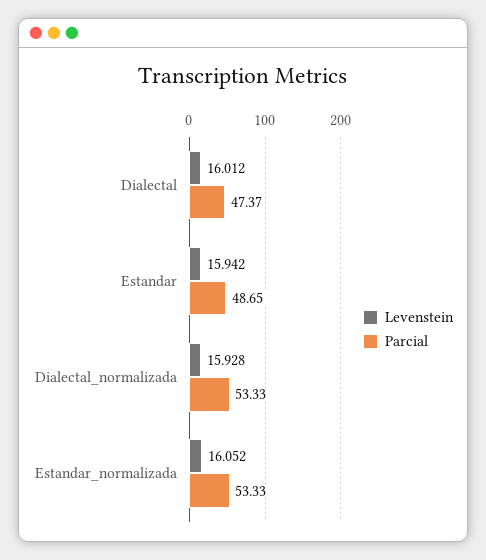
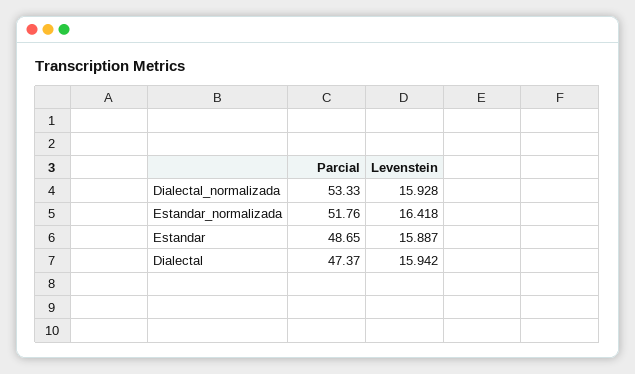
Levenstein, Dialectal: 16.012 -> 15.942
Levenstein, Estandar: 15.942 -> 15.887
Levenstein, Estandar_normalizada: 16.052 -> 16.418
Parcial, Estandar_normalizada: 53.33 -> 51.76

